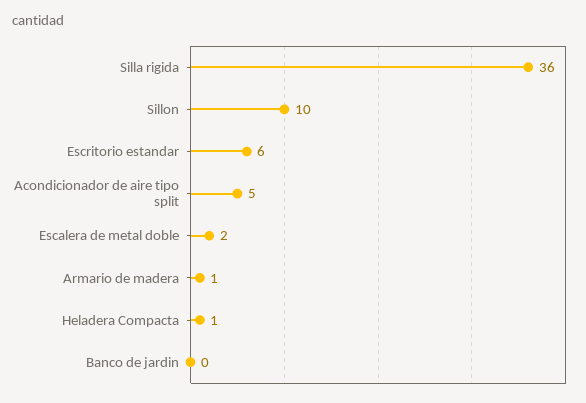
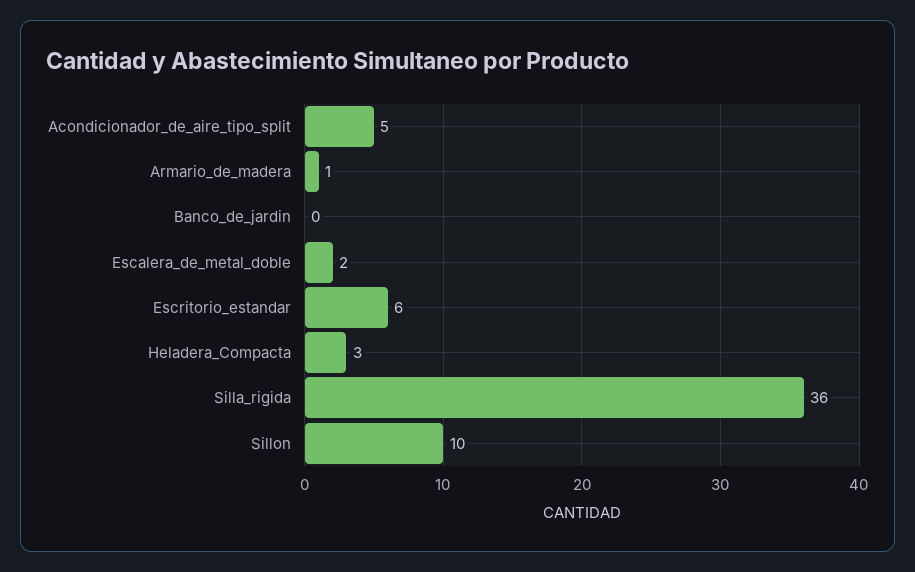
Heladera Compacta: 1 -> 3

